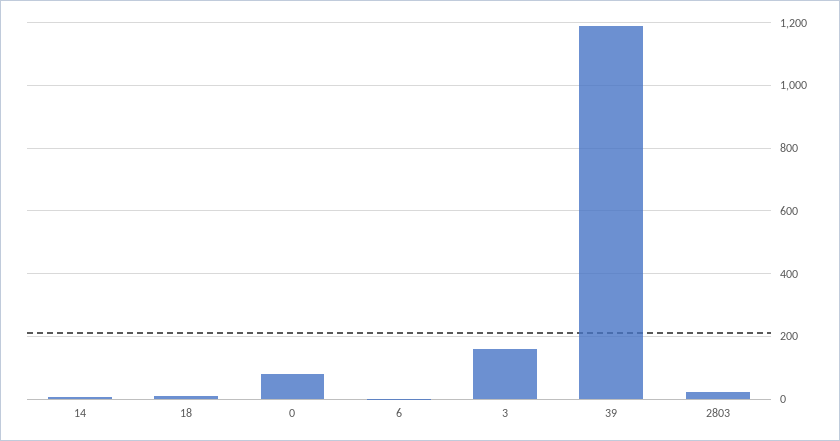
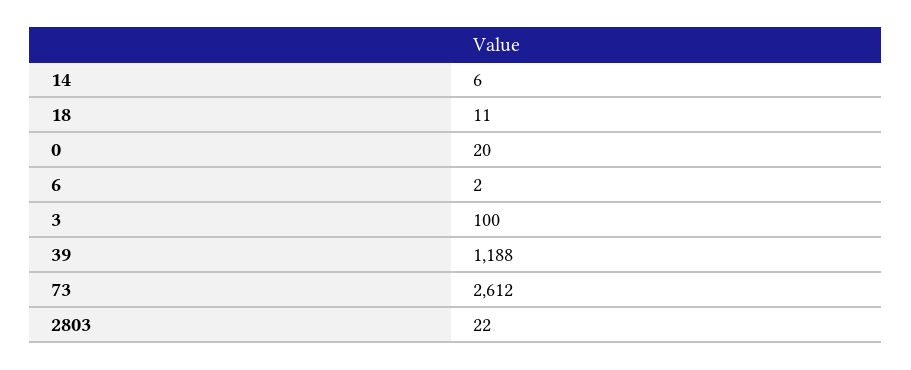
0: 80 -> 20
3: 160 -> 100
73: none -> 2612

